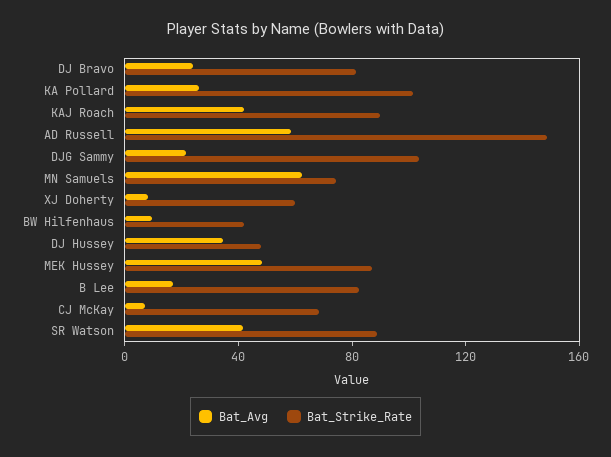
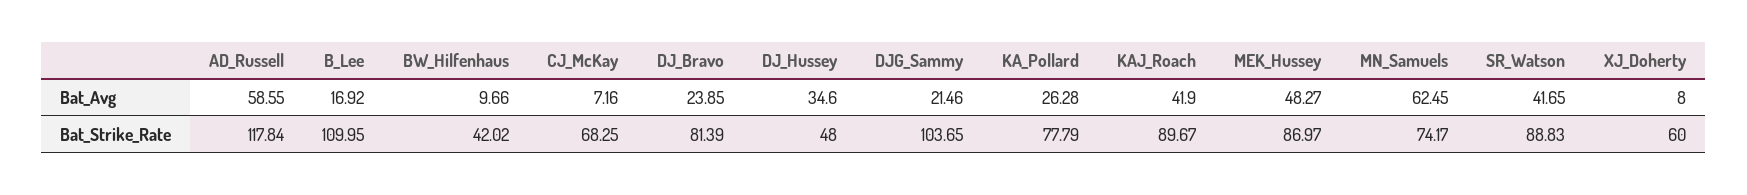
Bat_Strike_Rate, KA Pollard: 100 -> 77.79
Bat_Strike_Rate, AD Russell: 150 -> 117.84
Bat_Strike_Rate, B Lee: 80 -> 109.95

